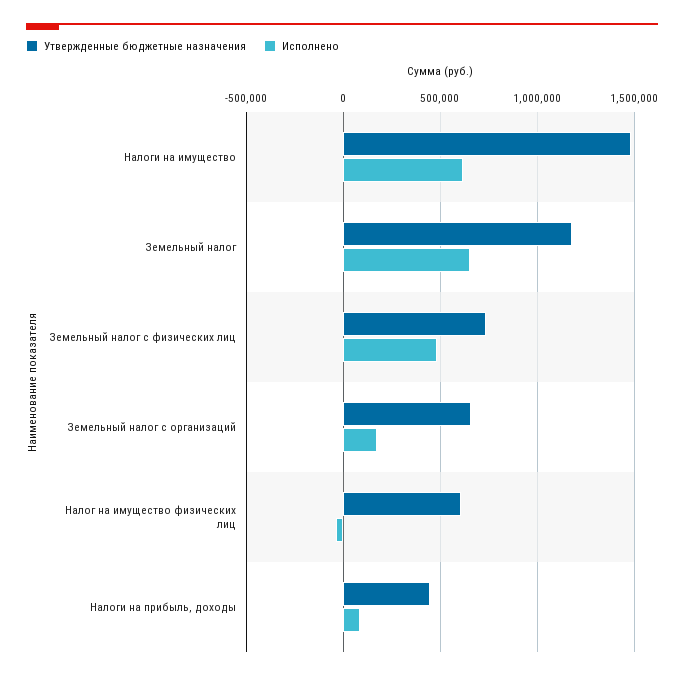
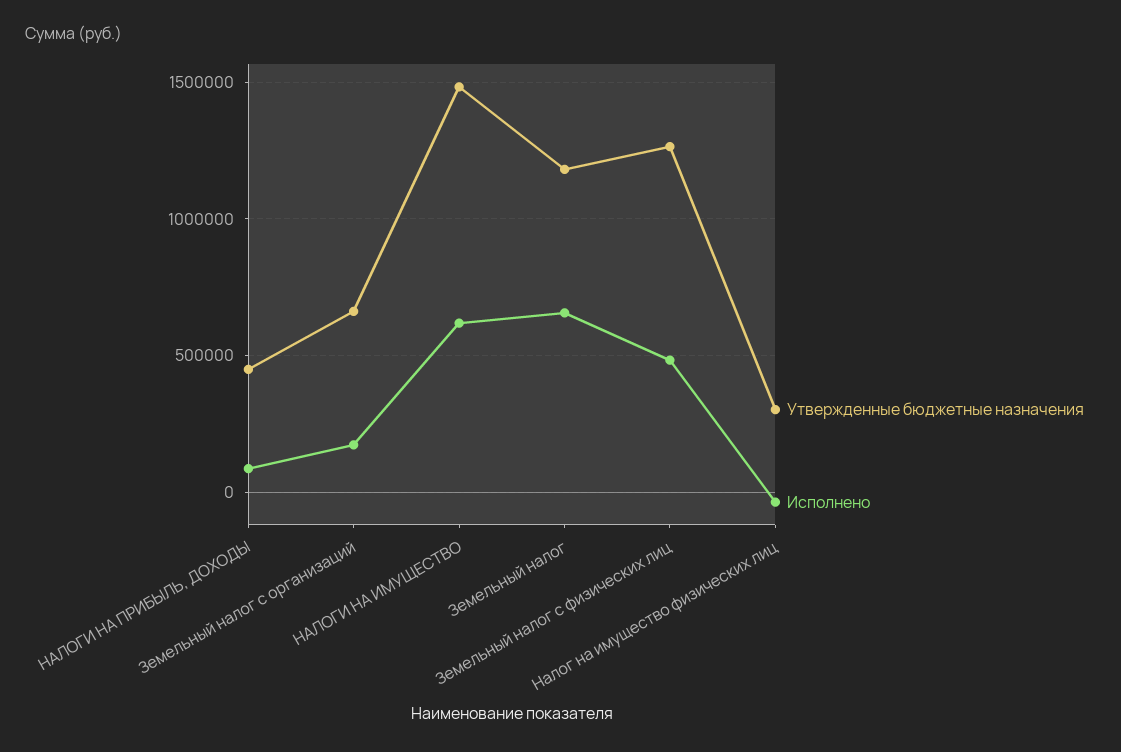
Утвержденные бюджетные назначения, Земельный налог с физических лиц: 750000 -> 1250000
Утвержденные бюджетные назначения, Налог на имущество физических лиц: 600000 -> 300000

